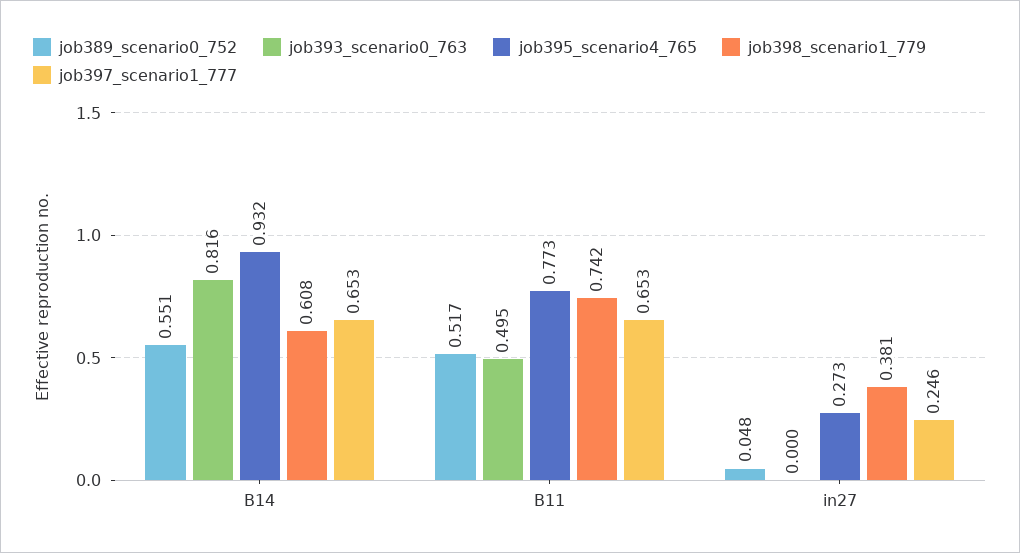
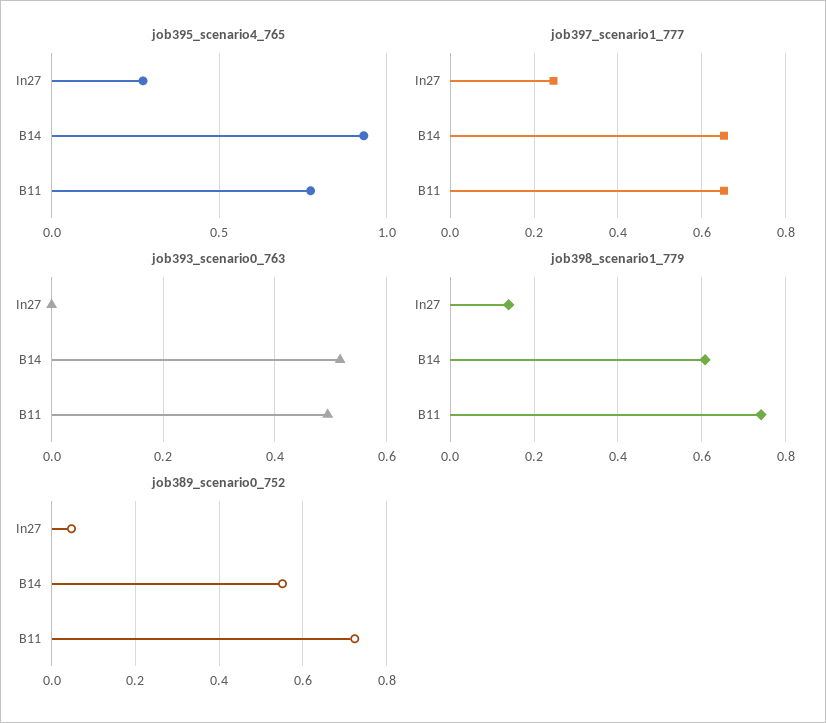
job393_scenario0_763, B14: 0.816 -> 0.52
job389_scenario0_752, B11: 0.517 -> 0.72
job398_scenario1_779, in27: 0.381 -> 0.14

